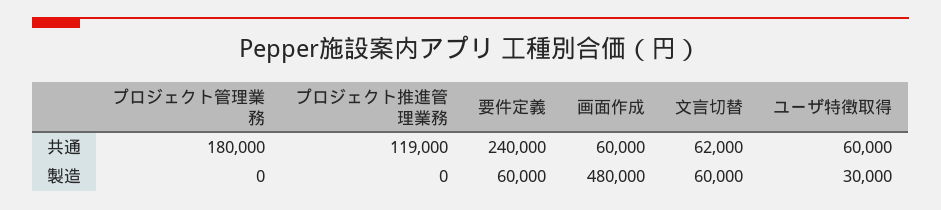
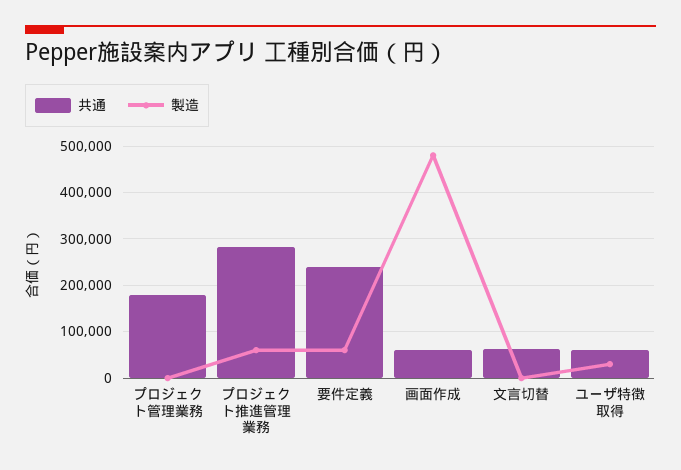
共通, プロジェクト推進管理業務: 119000 -> 280000
製造, プロジェクト推進管理業務: 0 -> 60000
製造, 文言切替: 60000 -> 0

